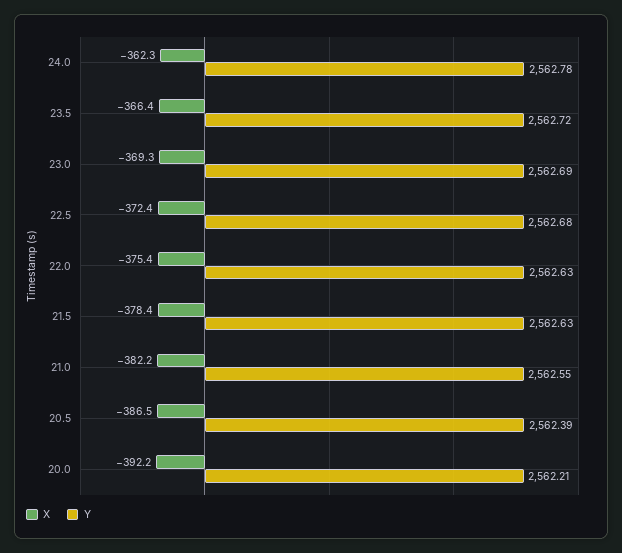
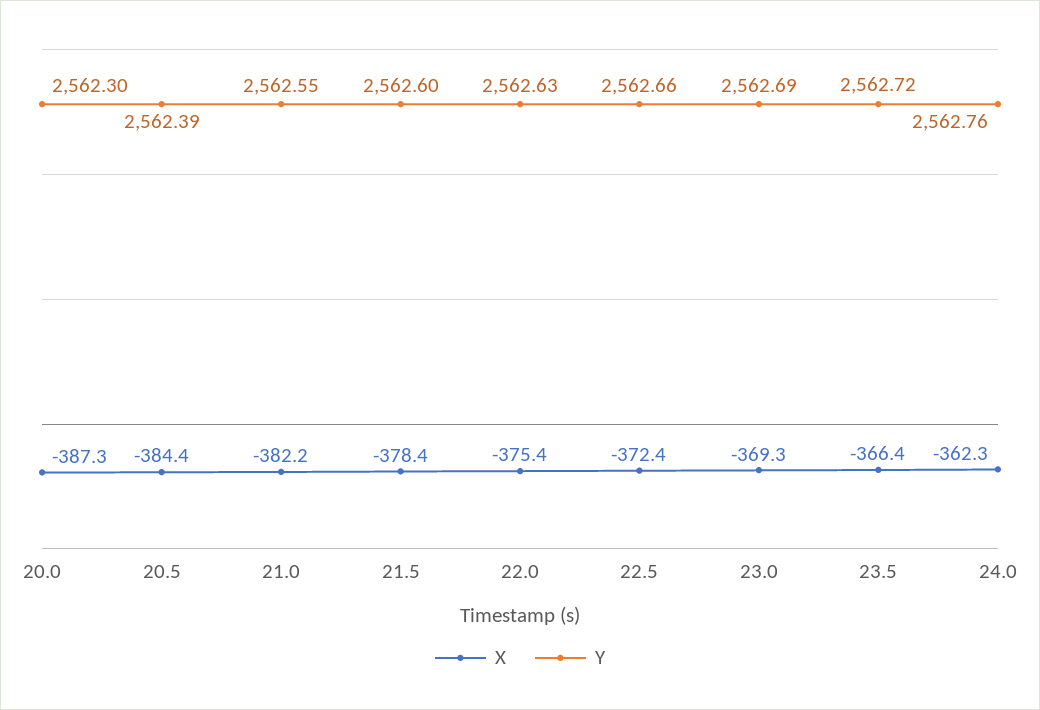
Y, 24.0: 2562.78 -> 2562.76
Y, 22.5: 2562.68 -> 2562.66
Y, 21.5: 2562.63 -> 2562.6
X, 20.5: -386.5 -> -384.4
X, 20.0: -392.2 -> -387.3
Y, 20.0: 2562.21 -> 2562.3

